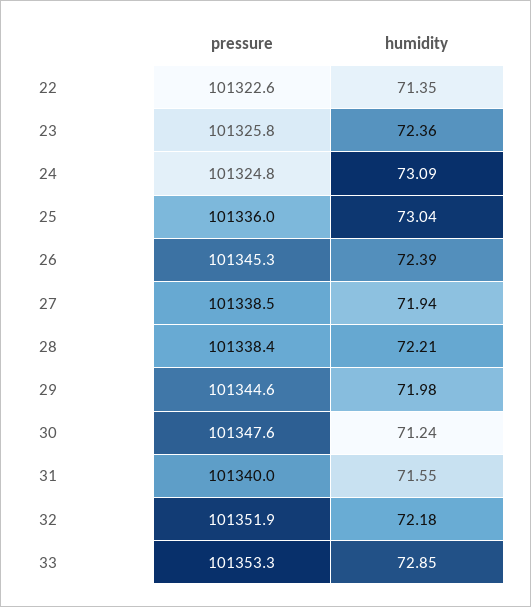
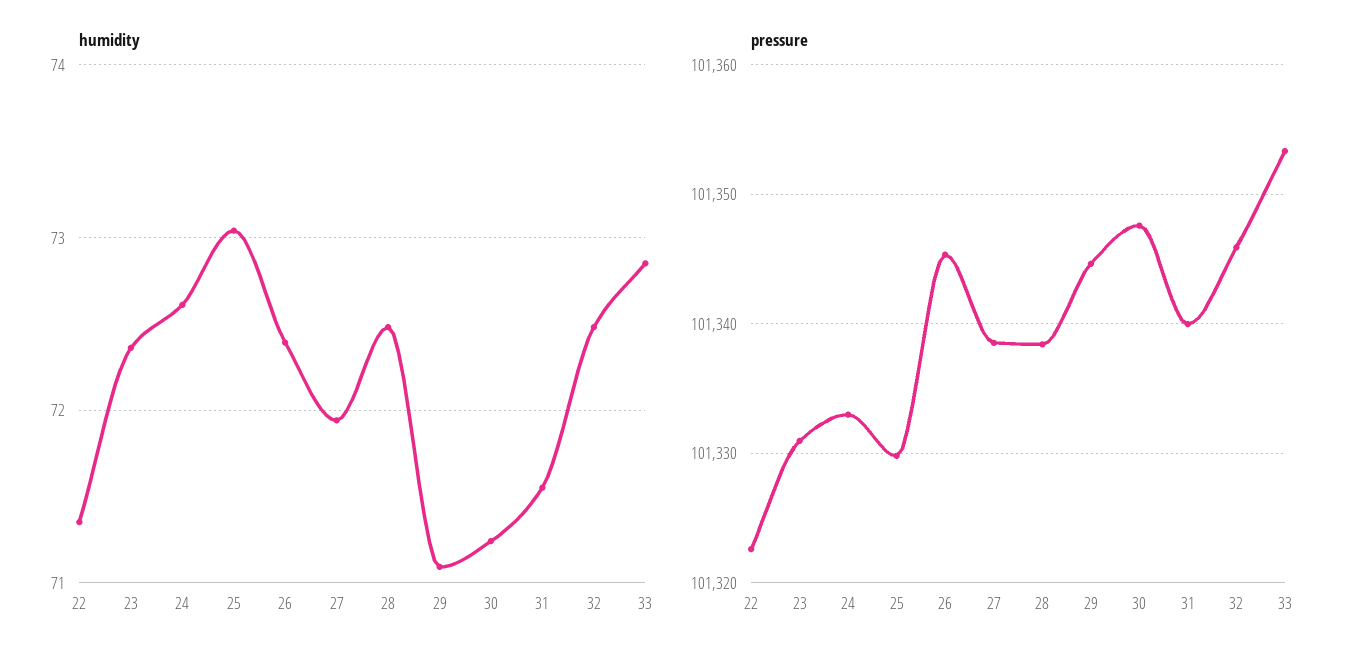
pressure, 23: 101325.8 -> 101331
pressure, 24: 101324.8 -> 101333
humidity, 24: 73.09 -> 72.6
pressure, 25: 101336 -> 101330
humidity, 28: 72.21 -> 72.5
humidity, 29: 71.98 -> 71.1
pressure, 32: 101351.9 -> 101346
humidity, 32: 72.18 -> 72.5

